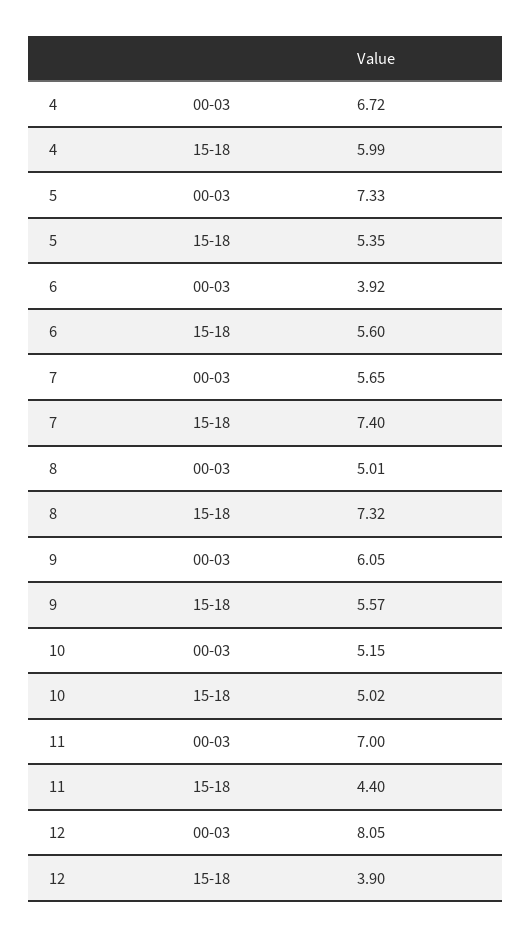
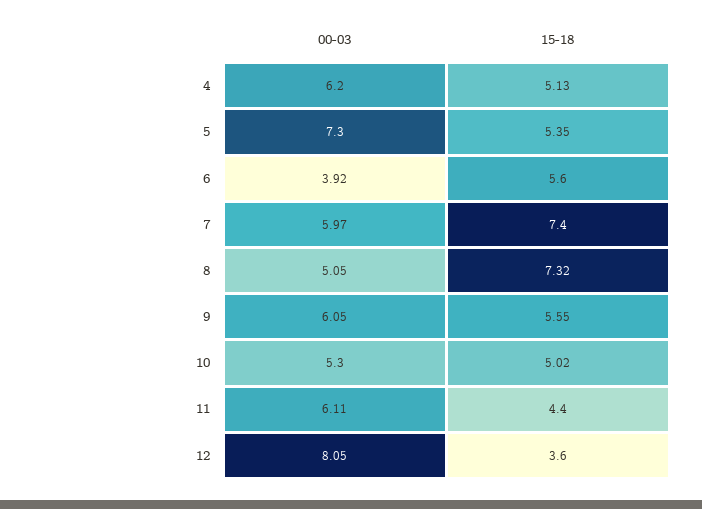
4, 00-03: 6.72 -> 6.2
4, 15-18: 5.99 -> 5.13
5, 00-03: 7.33 -> 7.3
7, 00-03: 5.65 -> 5.97
8, 00-03: 5.01 -> 5.05
9, 15-18: 5.57 -> 5.55
10, 00-03: 5.15 -> 5.3
11, 00-03: 7 -> 6.11
12, 15-18: 3.9 -> 3.6

